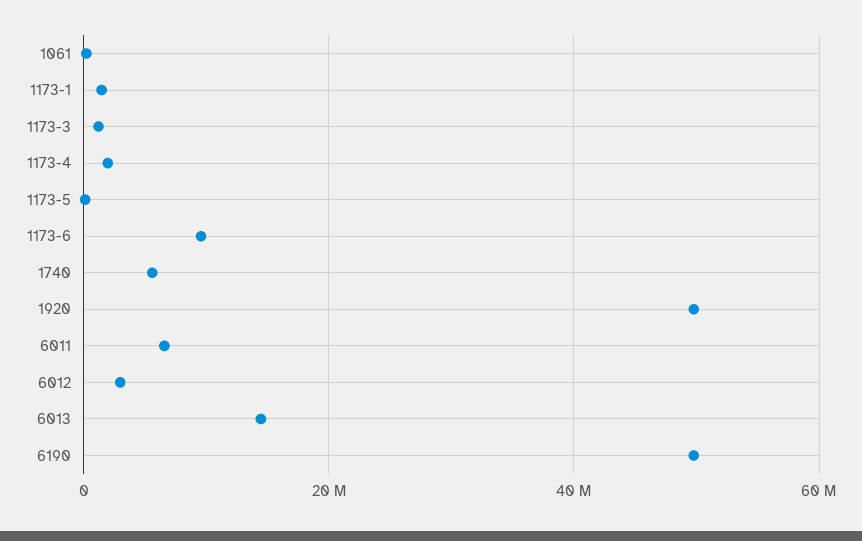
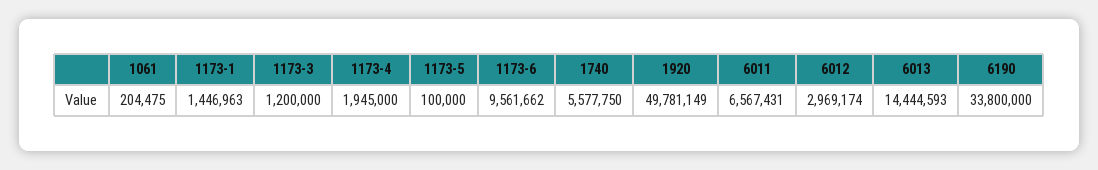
6190: 50000000 -> 33800000

